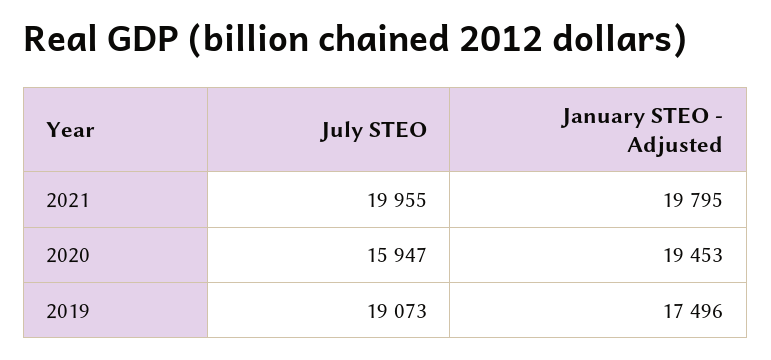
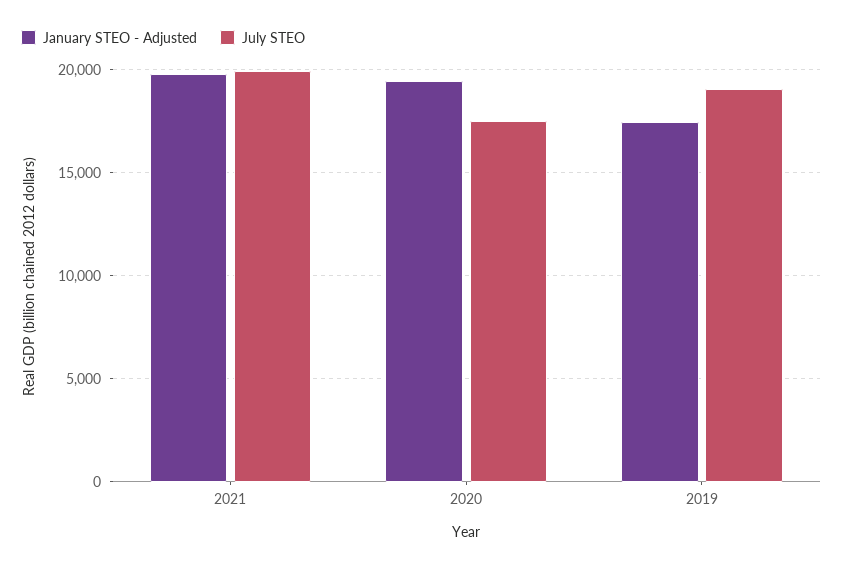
July STEO, 2020: 15947 -> 17500

